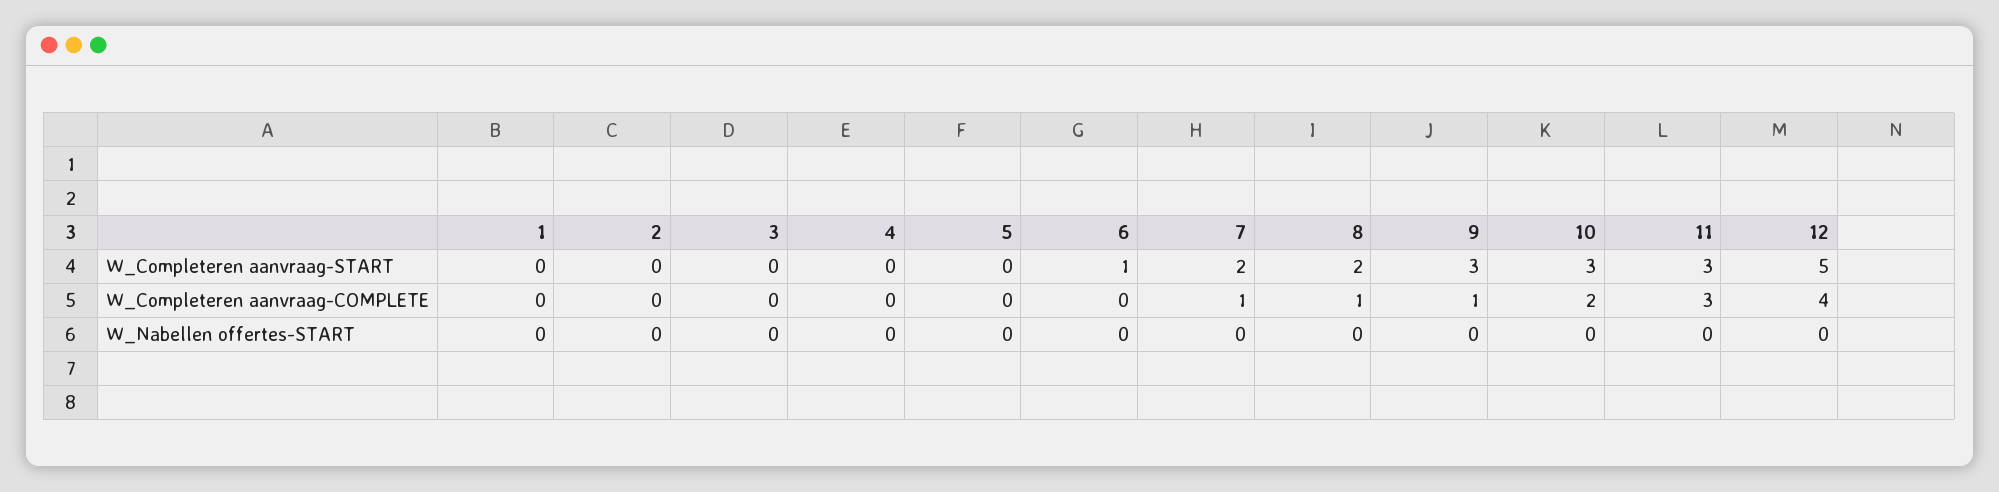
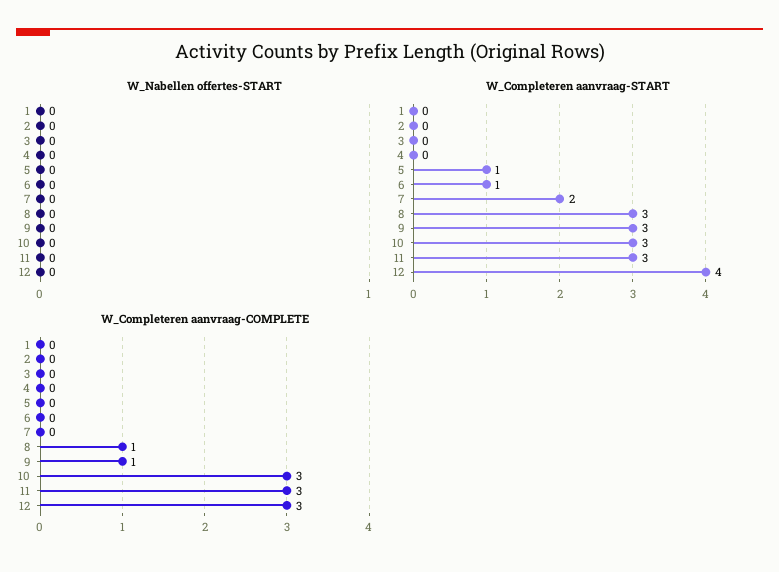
W_Completeren aanvraag-START, 5: 0 -> 1
W_Completeren aanvraag-START, 8: 2 -> 3
W_Completeren aanvraag-START, 12: 5 -> 4
W_Completeren aanvraag-COMPLETE, 7: 1 -> 0
W_Completeren aanvraag-COMPLETE, 10: 2 -> 3
W_Completeren aanvraag-COMPLETE, 12: 4 -> 3

